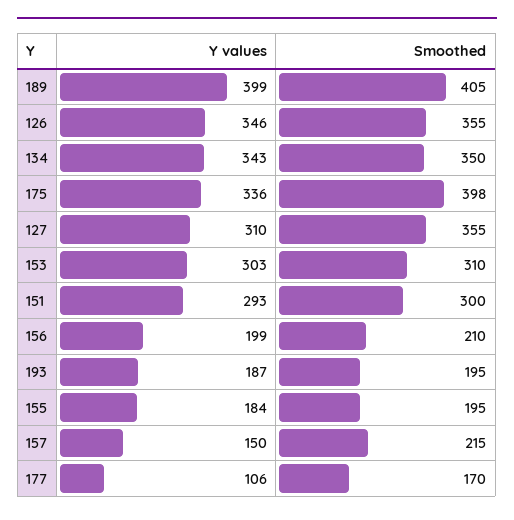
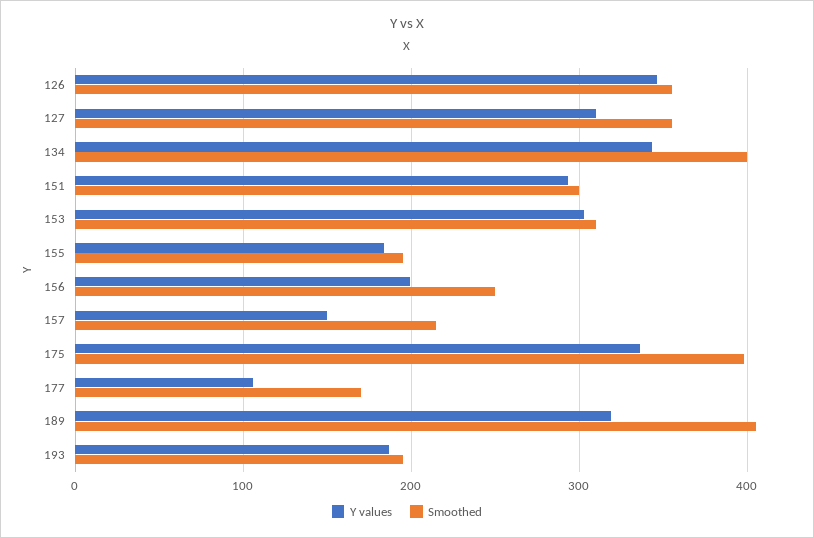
Y values, 189: 399 -> 320
Smoothed, 134: 350 -> 400
Smoothed, 156: 210 -> 250

